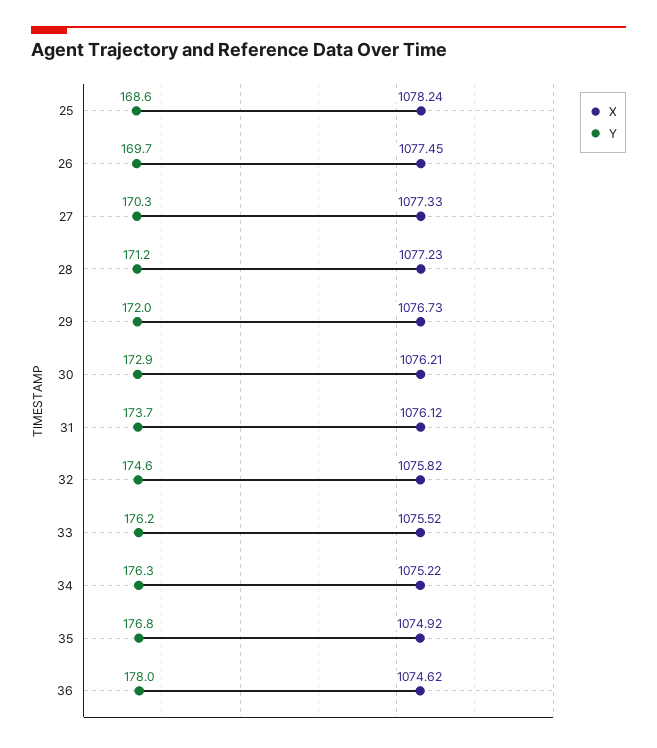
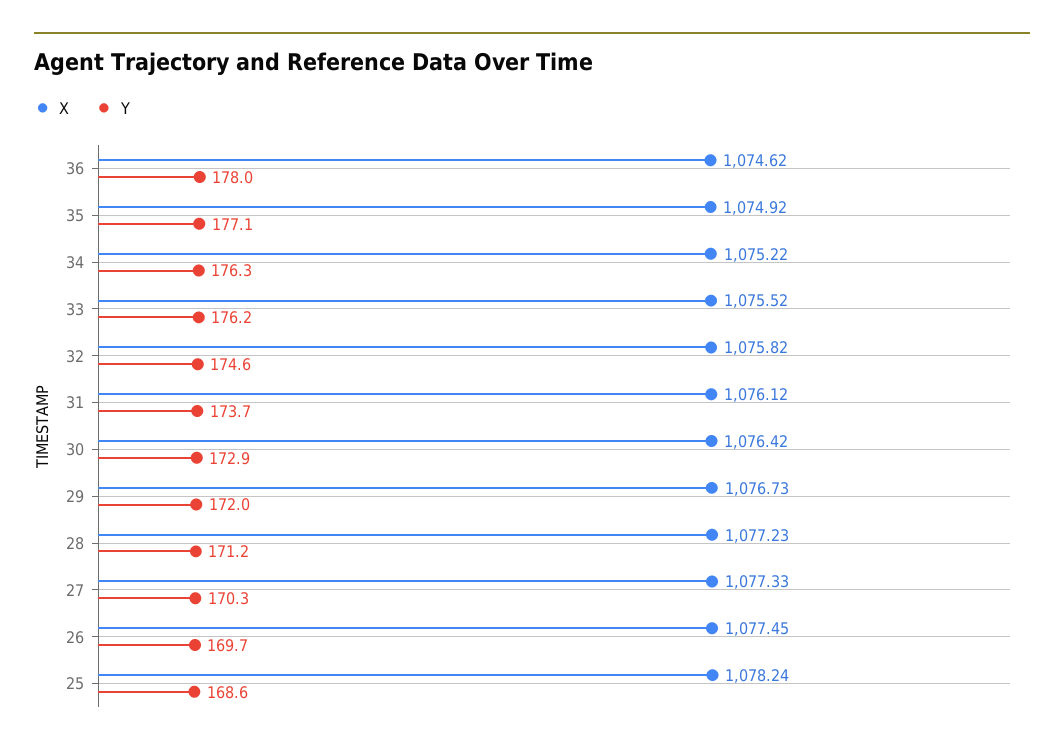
X, 30: 1076.21 -> 1076.42
Y, 35: 176.8 -> 177.1

